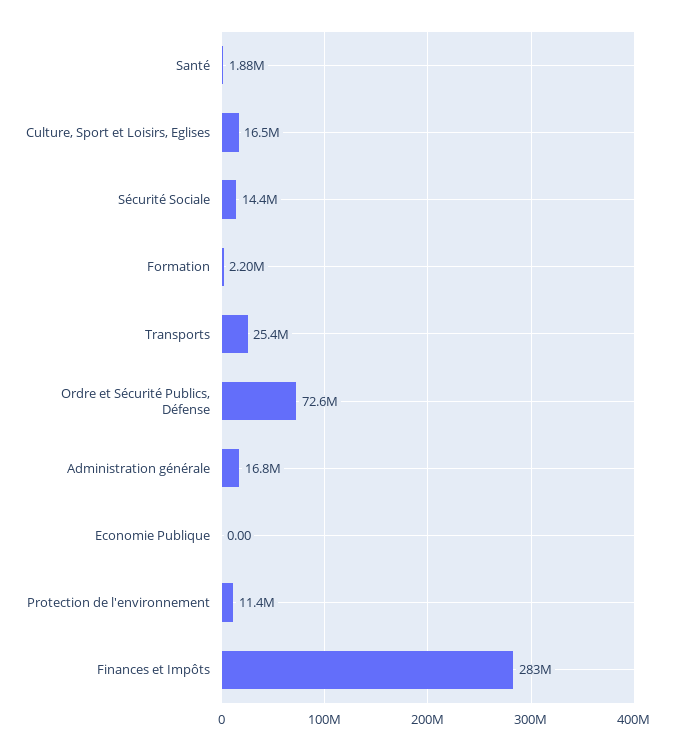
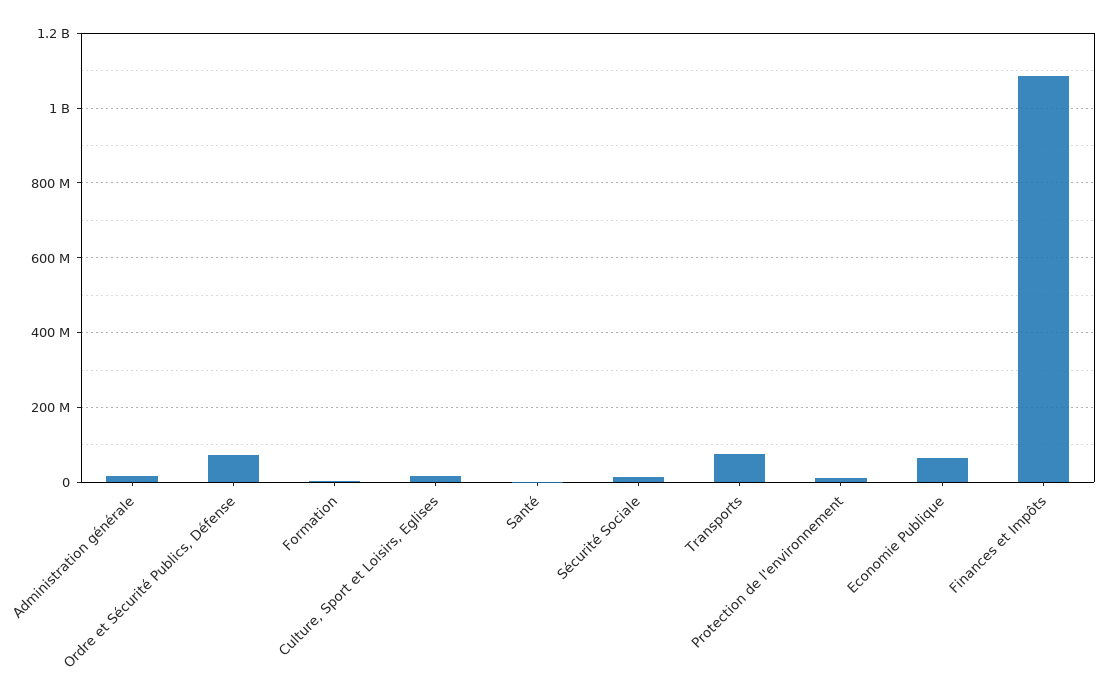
Transports: 25400000 -> 80000000
Economie Publique: 0 -> 60000000
Finances et Impôts: 283000000 -> 1080000000

